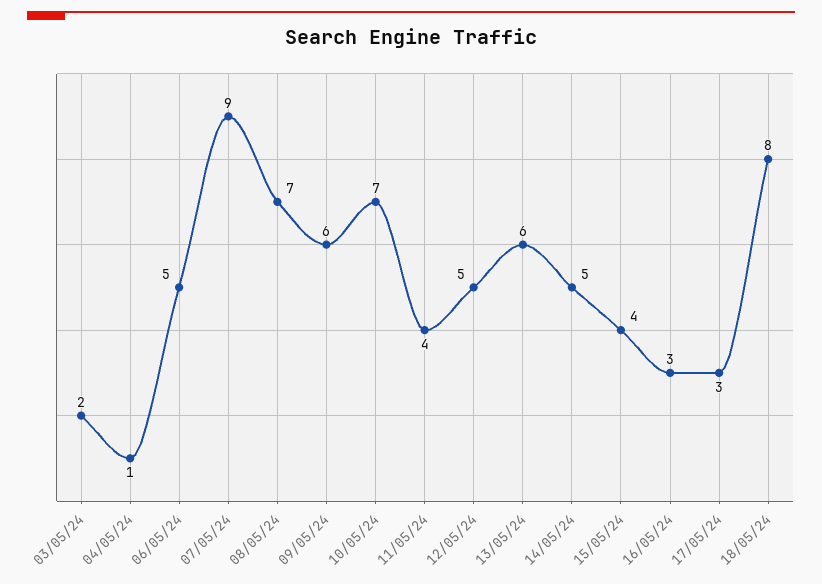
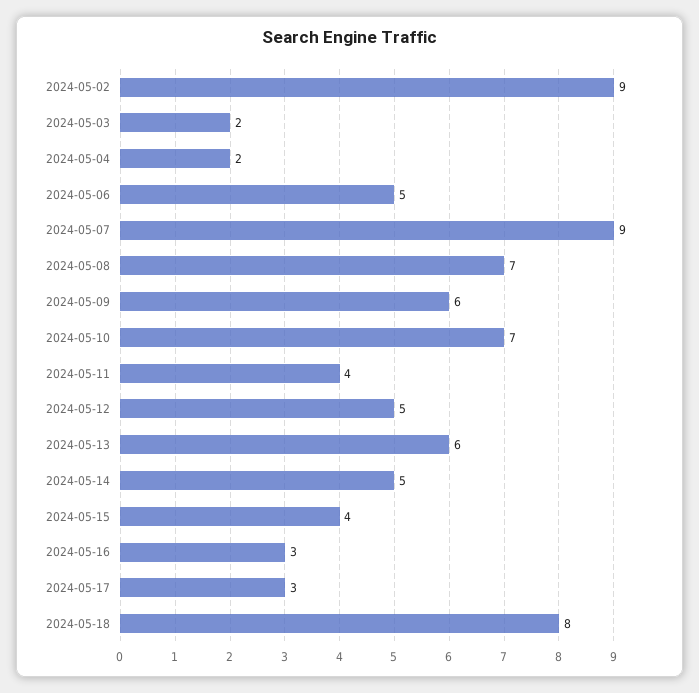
04/05/24: 1 -> 2
2024-05-02: none -> 9

